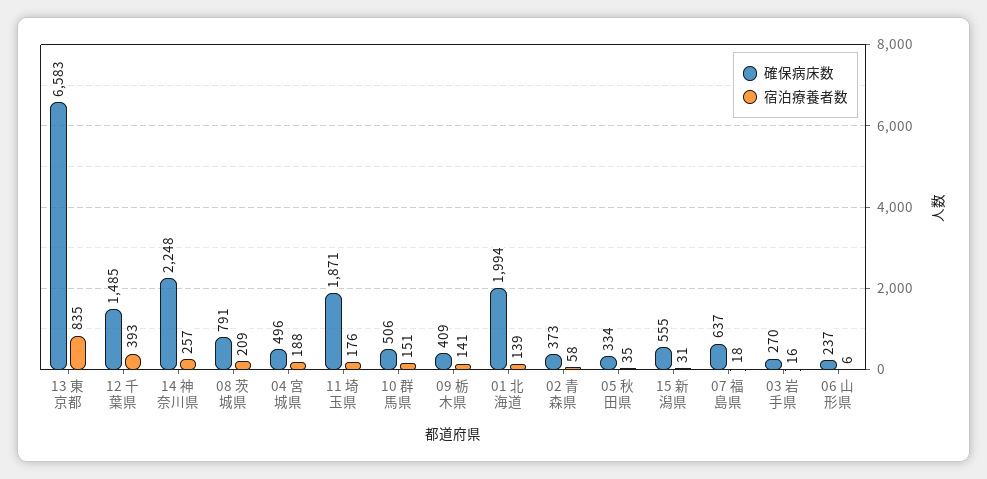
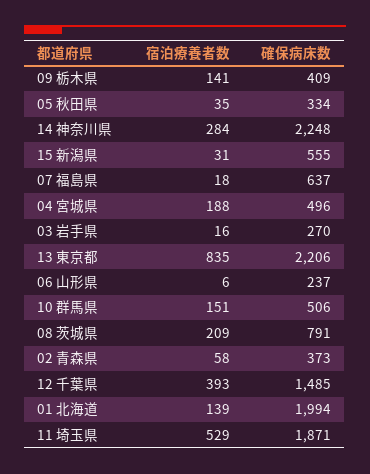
確保病床数, 13 東京都: 6583 -> 2206
宿泊療養者数, 14 神奈川県: 257 -> 284
宿泊療養者数, 11 埼玉県: 176 -> 529

